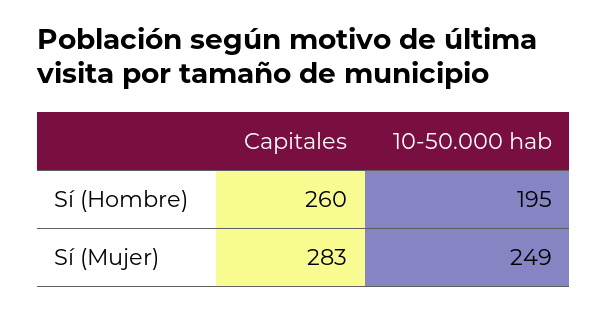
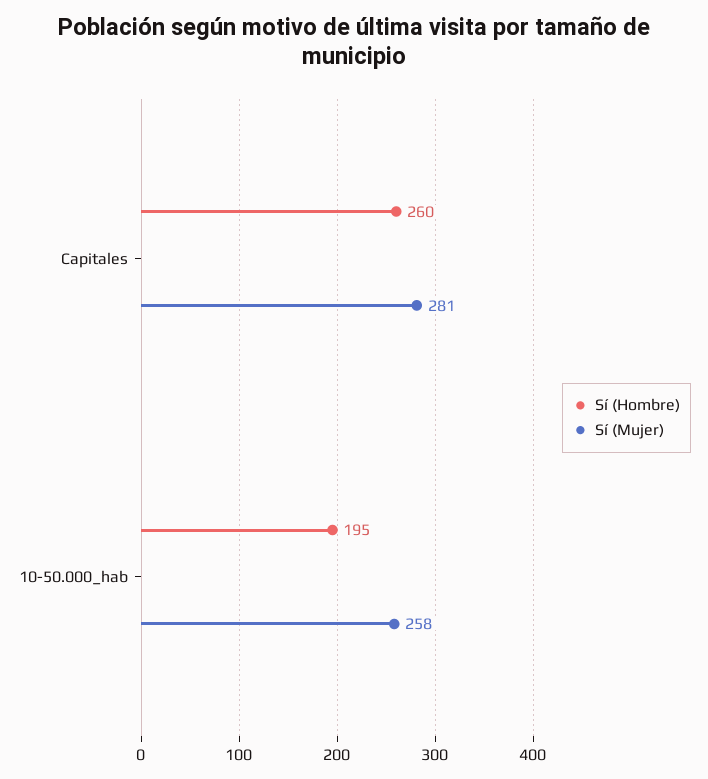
Sí (Mujer), Capitales: 283 -> 281
Sí (Mujer), 10-50.000 hab: 249 -> 258

